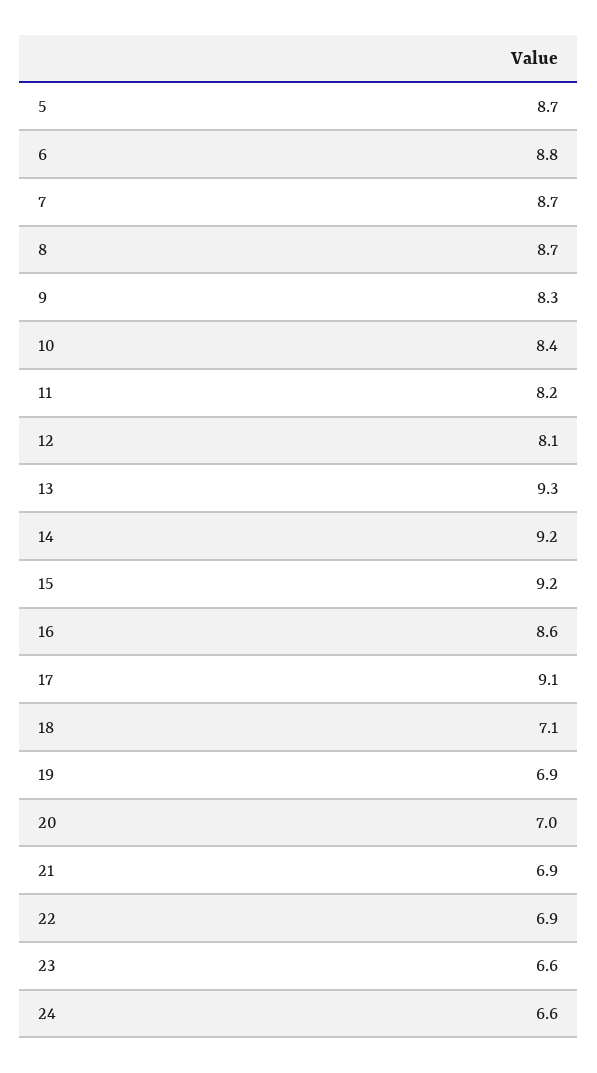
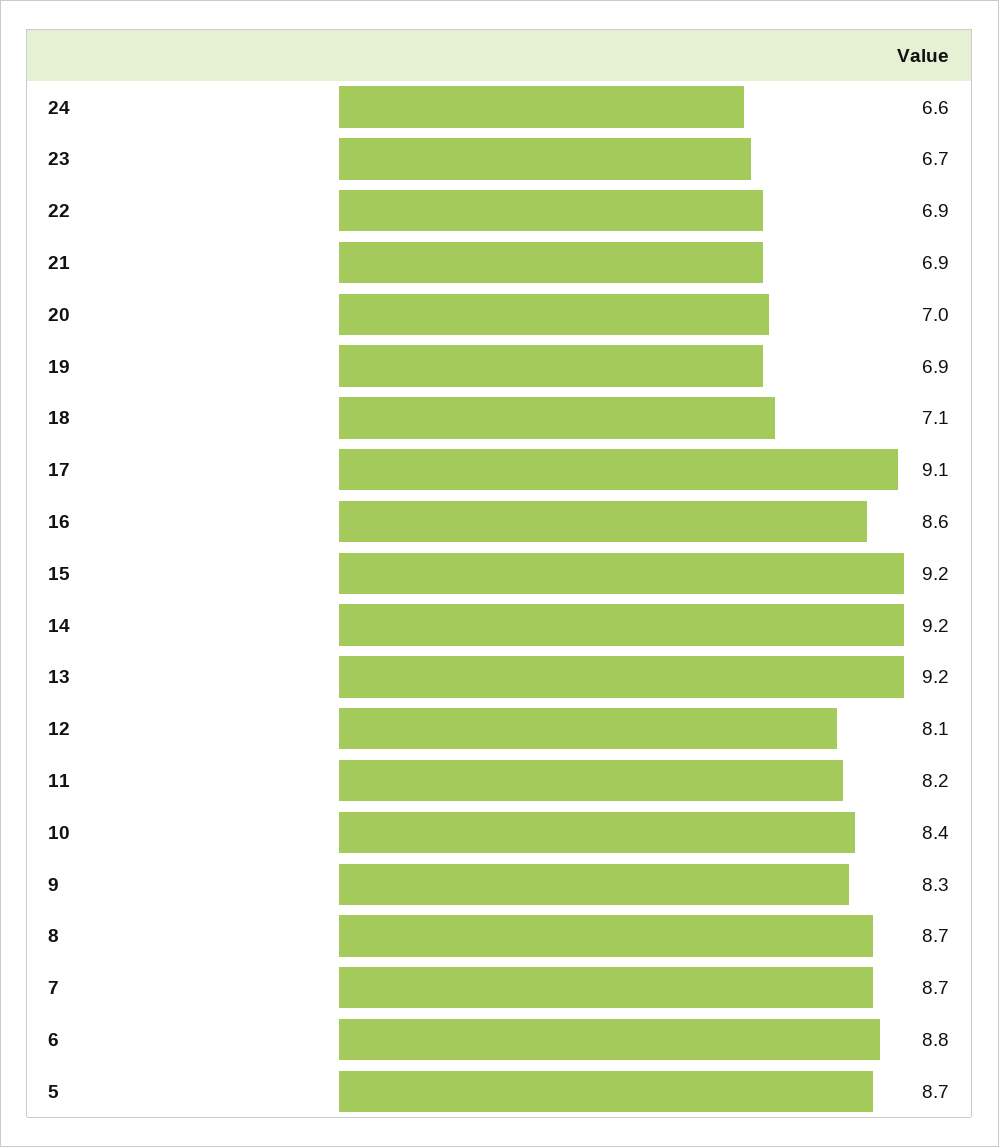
13: 9.3 -> 9.2
23: 6.6 -> 6.7

